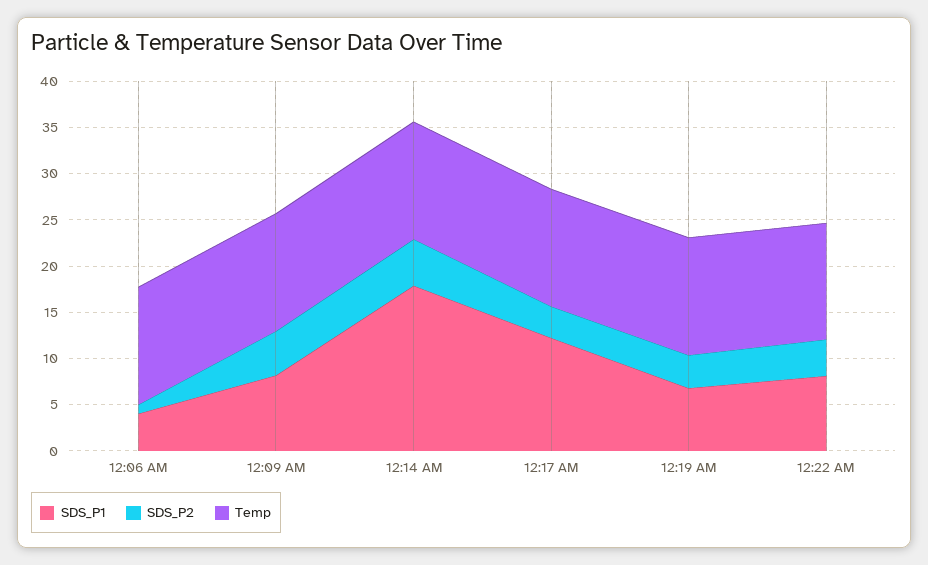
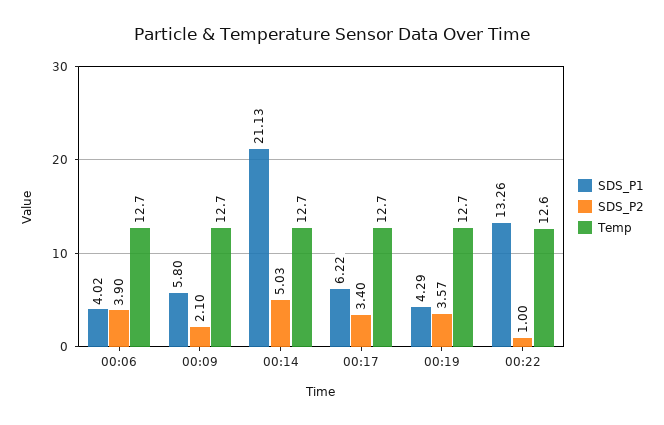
SDS_P2, 12:06 AM: 1 -> 3.9
SDS_P1, 12:09 AM: 8 -> 5.8
SDS_P2, 12:09 AM: 5 -> 2.1
SDS_P1, 12:14 AM: 18 -> 21.13
SDS_P1, 12:17 AM: 12 -> 6.22
SDS_P1, 12:19 AM: 7 -> 4.29
SDS_P1, 12:22 AM: 8 -> 13.26
SDS_P2, 12:22 AM: 4 -> 1

